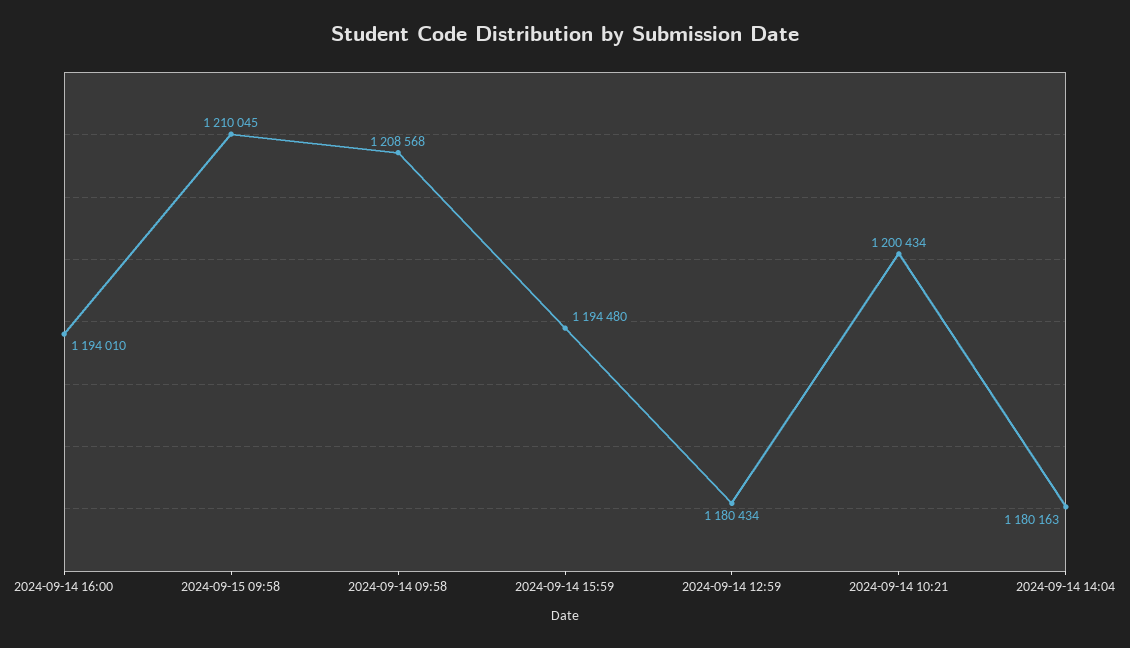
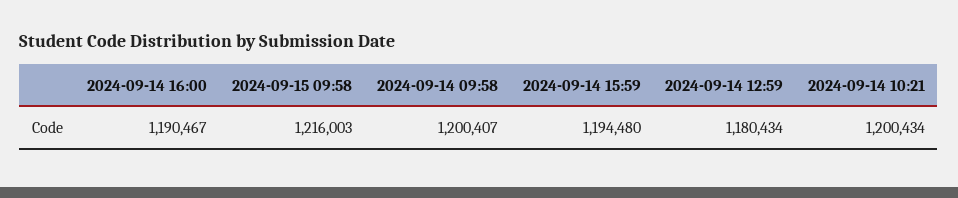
2024-09-14 16:00: 1194010 -> 1190467
2024-09-15 09:58: 1210045 -> 1216003
2024-09-14 09:58: 1208568 -> 1200407
2024-09-14 14:04: 1180163 -> none

